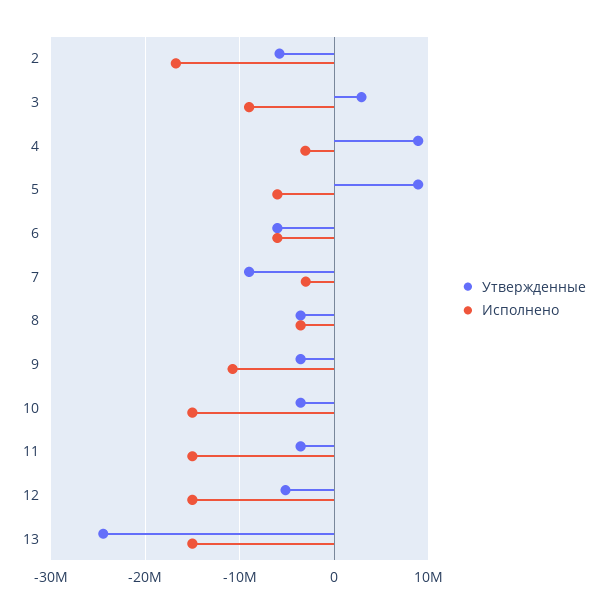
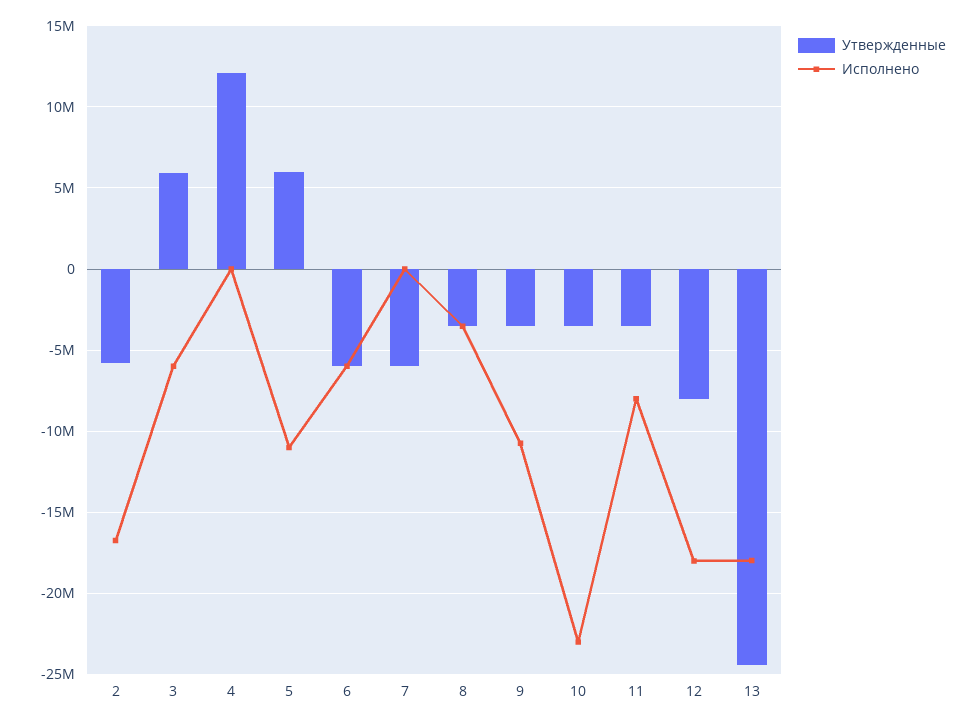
Утвержденные, 3: 3000000 -> 6000000
Исполнено, 3: -9000000 -> -6000000
Утвержденные, 4: 9000000 -> 12000000
Исполнено, 4: -3000000 -> 0
Утвержденные, 5: 9000000 -> 6000000
Исполнено, 5: -6000000 -> -11000000
Утвержденные, 7: -9000000 -> -6000000
Исполнено, 7: -3000000 -> 0
Исполнено, 10: -15000000 -> -23000000
Исполнено, 11: -15000000 -> -8000000
Утвержденные, 12: -5000000 -> -8000000
Исполнено, 12: -15000000 -> -18000000
Исполнено, 13: -15000000 -> -18000000

